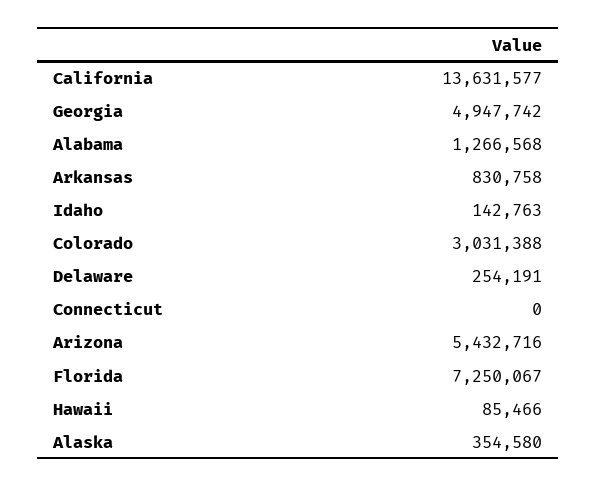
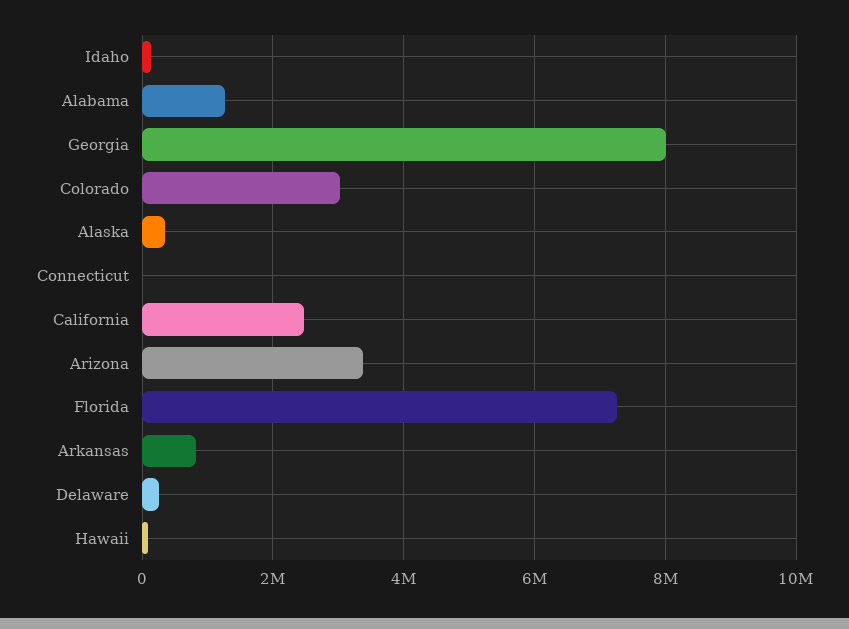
California: 13631577 -> 2400000
Georgia: 4947742 -> 8000000
Arizona: 5432716 -> 3400000

